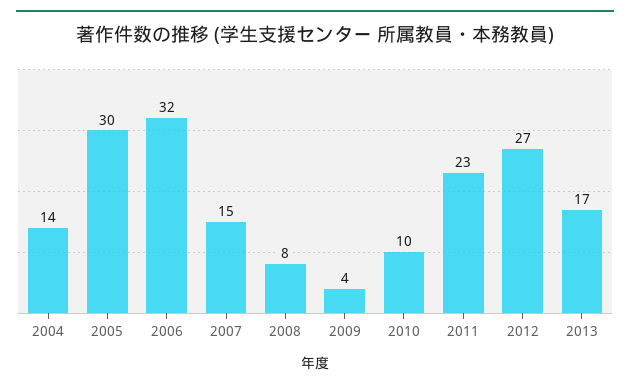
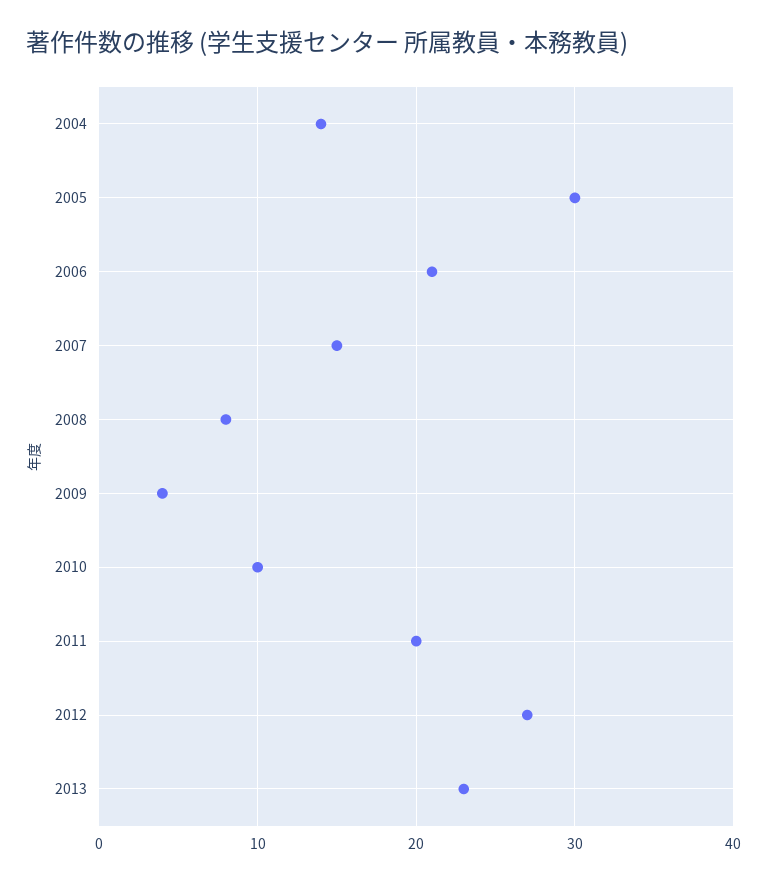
2006: 32 -> 21
2011: 23 -> 20
2013: 17 -> 23

